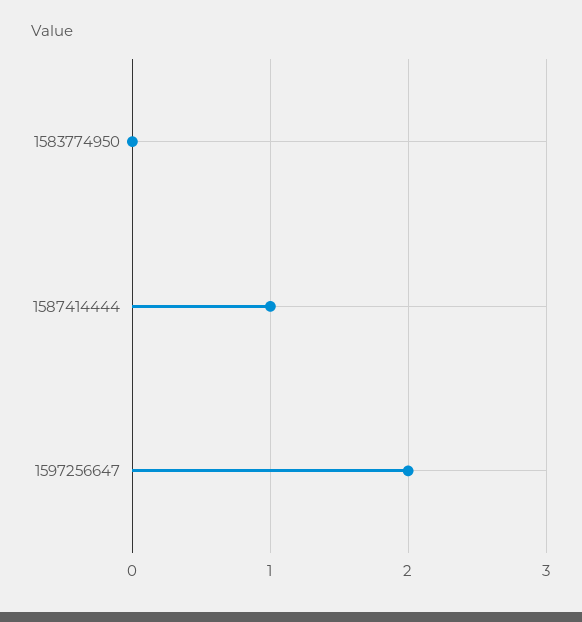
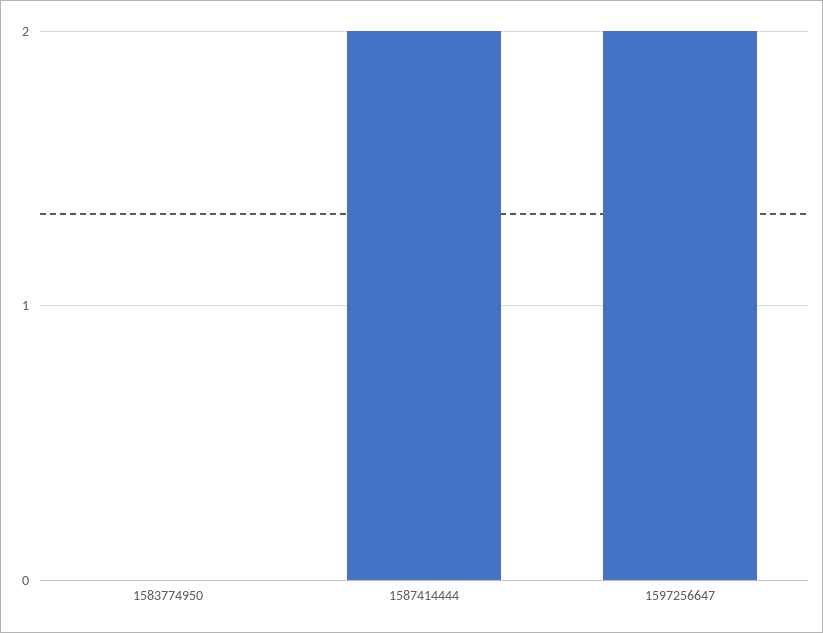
1587414444: 1 -> 2

